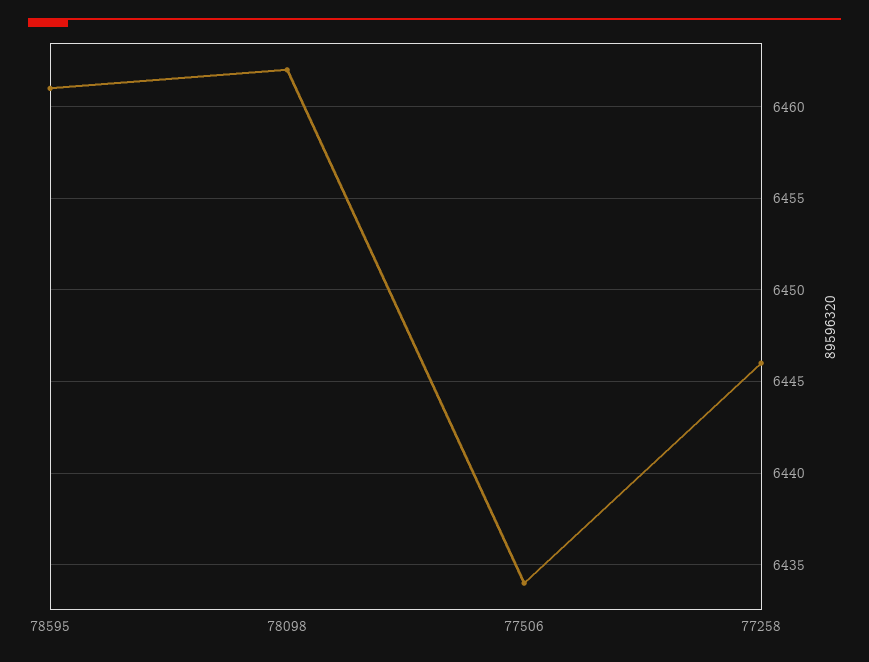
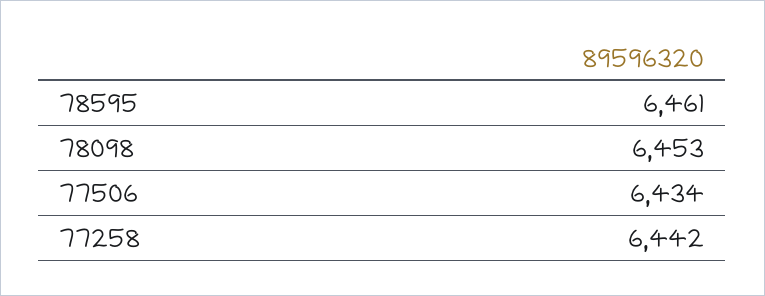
78098: 6462 -> 6453
77258: 6446 -> 6442

